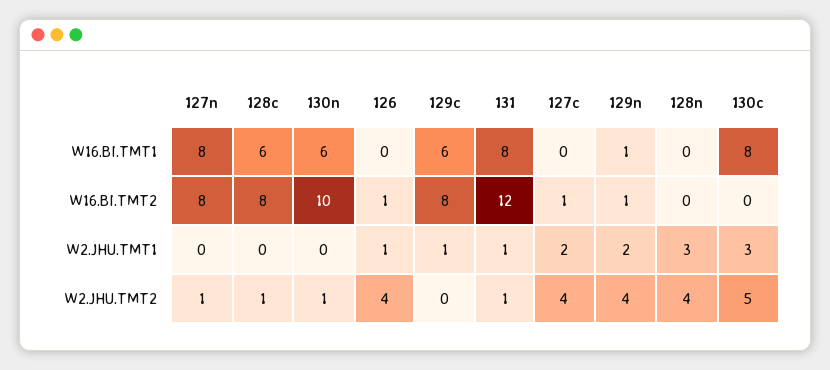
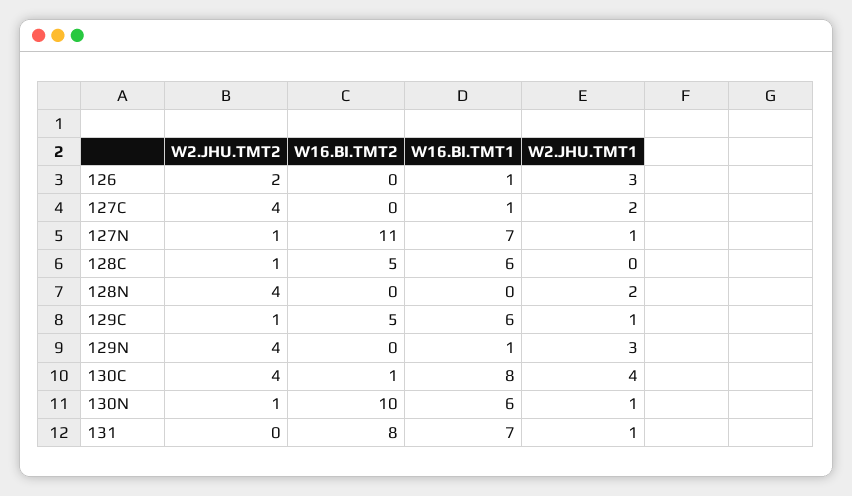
127n, W16.BI.TMT1: 8 -> 7
126, W16.BI.TMT1: 0 -> 1
131, W16.BI.TMT1: 8 -> 7
127c, W16.BI.TMT1: 0 -> 1
127n, W16.BI.TMT2: 8 -> 11
128c, W16.BI.TMT2: 8 -> 5
126, W16.BI.TMT2: 1 -> 0
129c, W16.BI.TMT2: 8 -> 5
131, W16.BI.TMT2: 12 -> 8
127c, W16.BI.TMT2: 1 -> 0
129n, W16.BI.TMT2: 1 -> 0
130c, W16.BI.TMT2: 0 -> 1
127n, W2.JHU.TMT1: 0 -> 1
130n, W2.JHU.TMT1: 0 -> 1
126, W2.JHU.TMT1: 1 -> 3
129n, W2.JHU.TMT1: 2 -> 3
128n, W2.JHU.TMT1: 3 -> 2
130c, W2.JHU.TMT1: 3 -> 4
126, W2.JHU.TMT2: 4 -> 2
129c, W2.JHU.TMT2: 0 -> 1
131, W2.JHU.TMT2: 1 -> 0
130c, W2.JHU.TMT2: 5 -> 4

